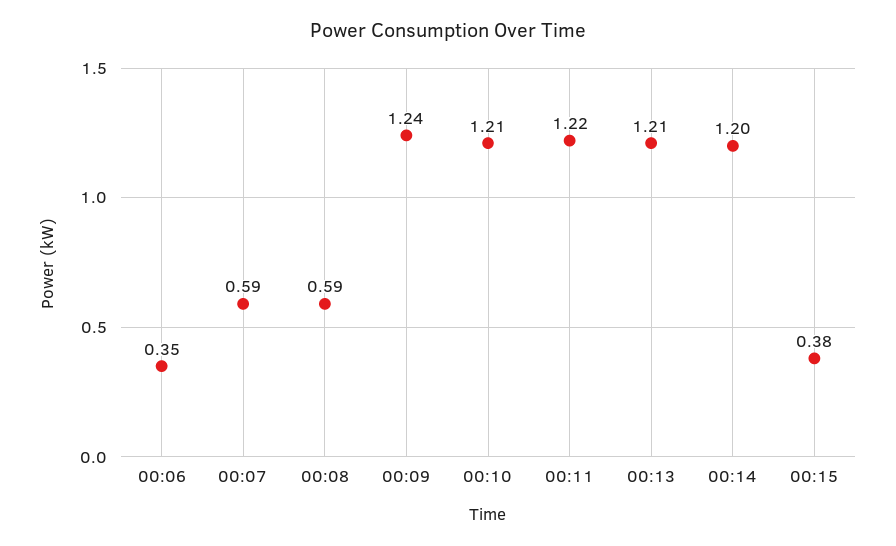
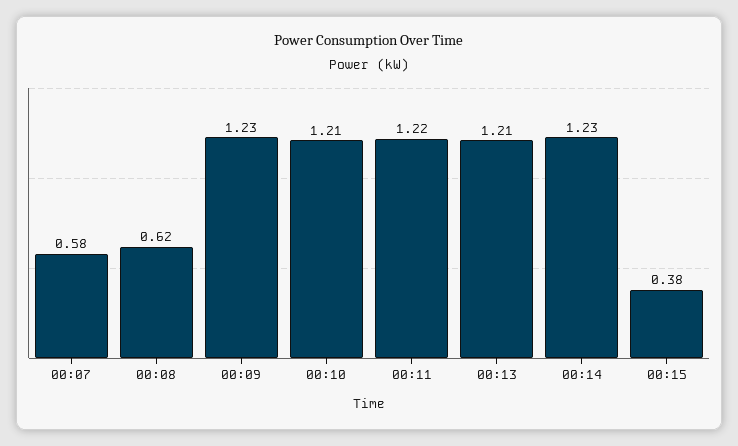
00:06: 0.35 -> none
00:07: 0.59 -> 0.58
00:08: 0.59 -> 0.62
00:09: 1.24 -> 1.23
00:14: 1.2 -> 1.23

